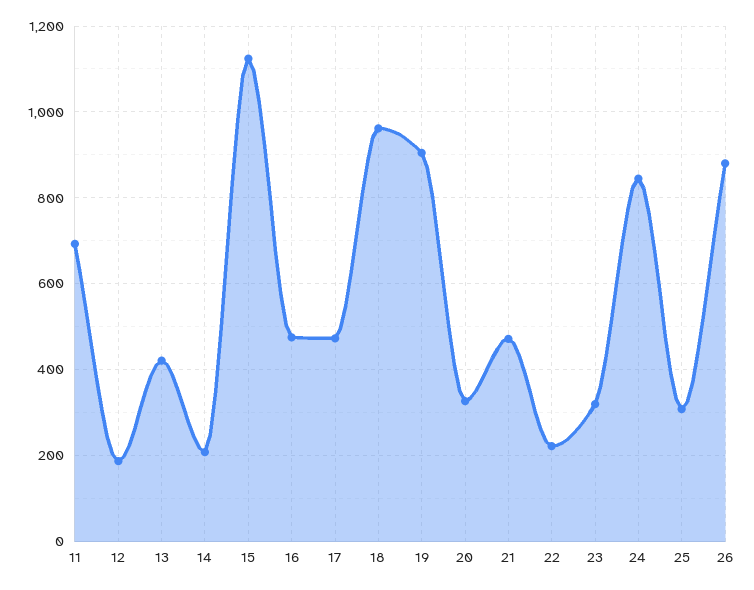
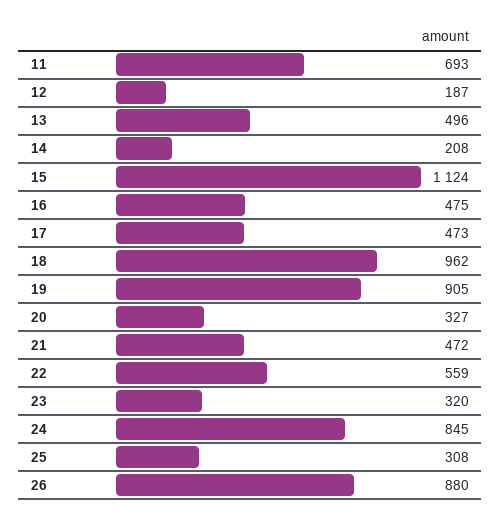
13: 420 -> 496
22: 220 -> 559

